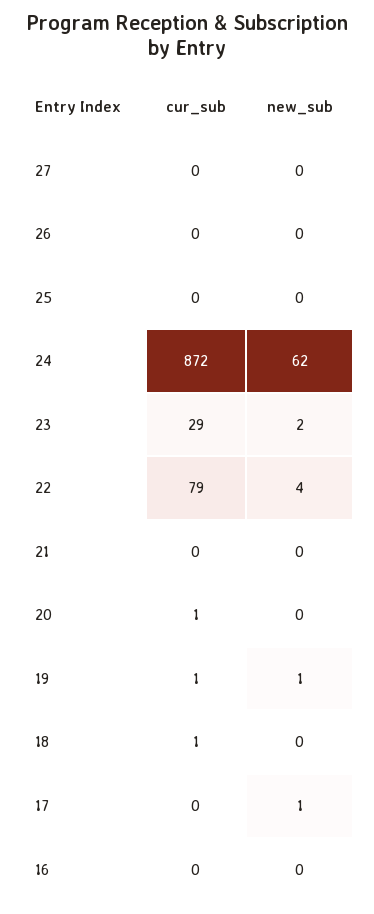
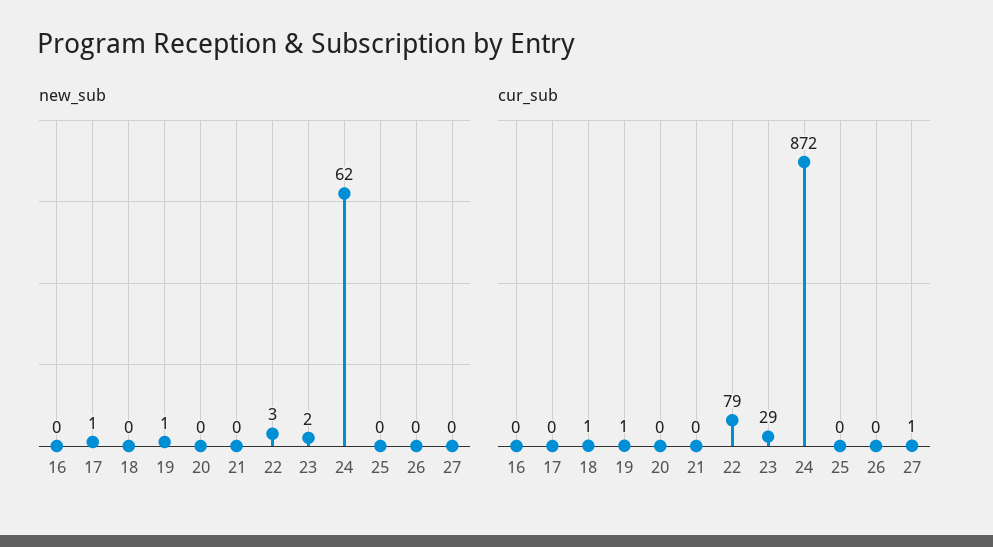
cur_sub, 27: 0 -> 1
new_sub, 22: 4 -> 3
cur_sub, 20: 1 -> 0

